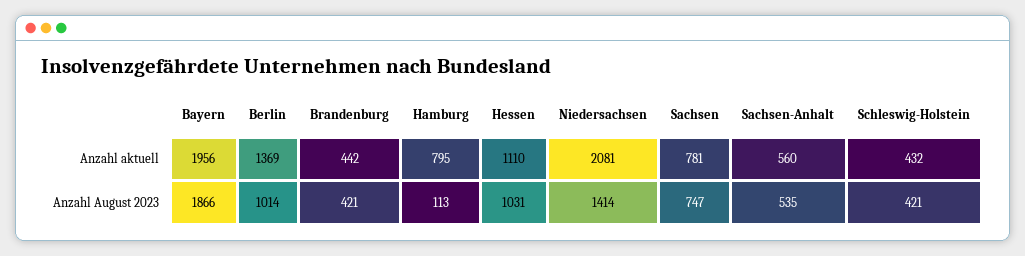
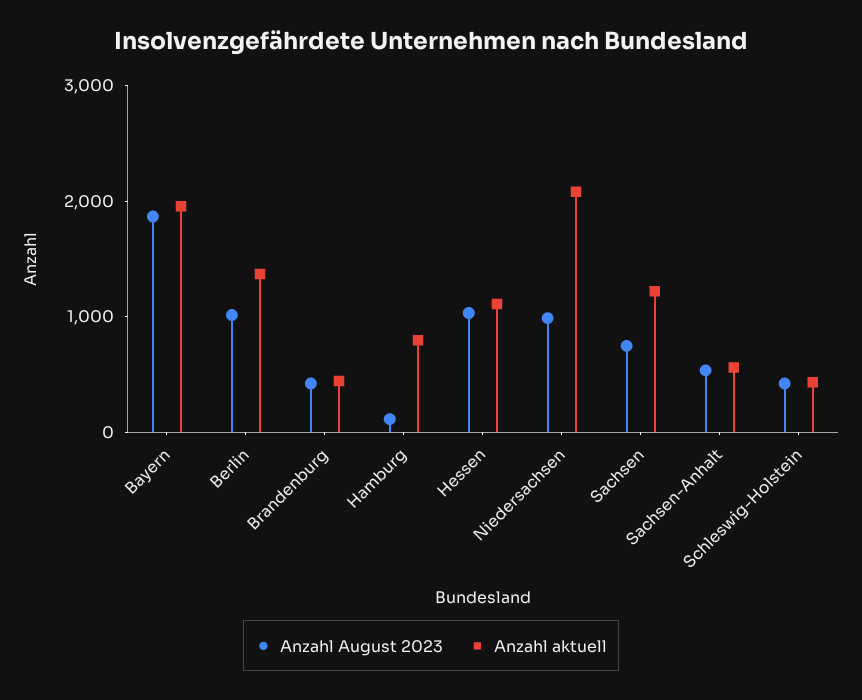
Anzahl aktuell, Sachsen: 781 -> 1200
Anzahl August 2023, Niedersachsen: 1414 -> 1000

